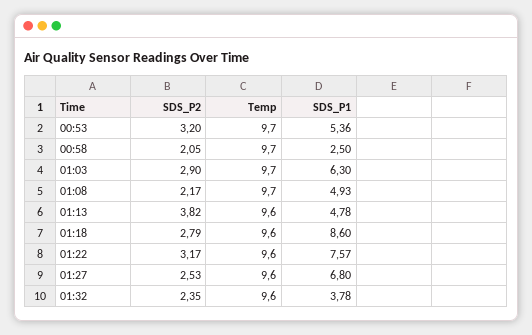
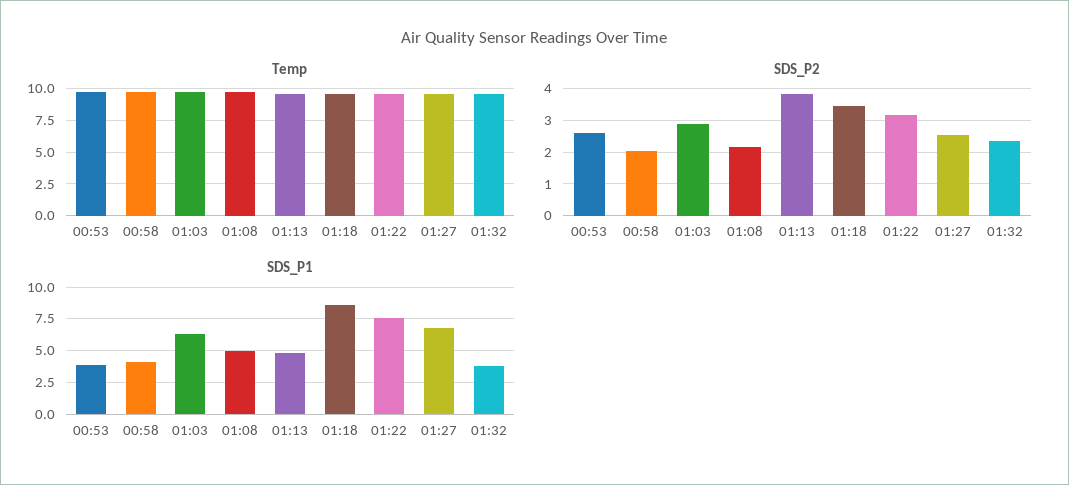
SDS_P2, 00:53: 3.2 -> 2.6
SDS_P1, 00:53: 5.36 -> 4
SDS_P1, 00:58: 2.5 -> 4
SDS_P2, 01:18: 2.79 -> 3.4

